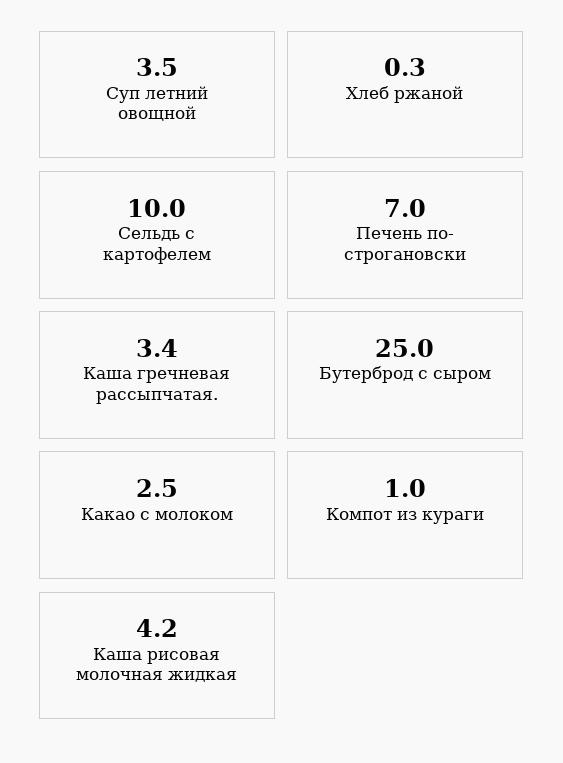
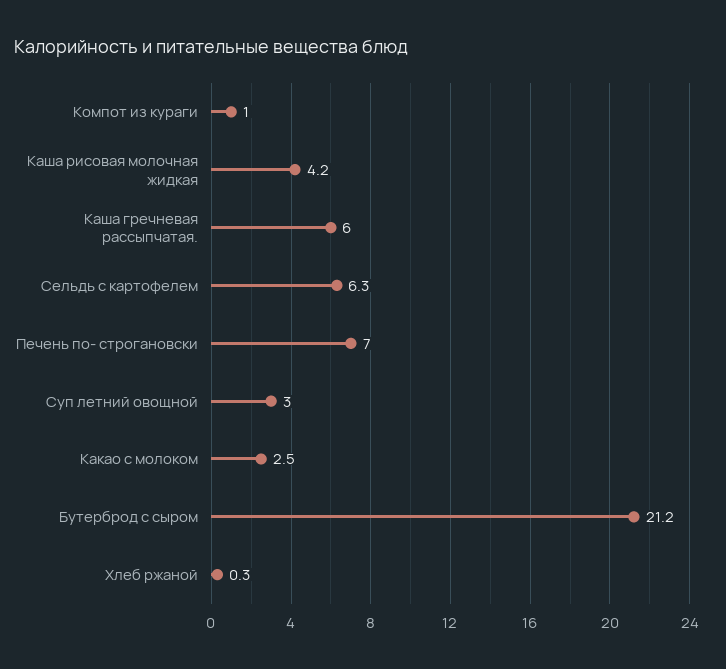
Суп летний овощной: 3.5 -> 3
Сельдь с картофелем: 10 -> 6.3
Каша гречневая рассыпчатая.: 3.4 -> 6
Бутерброд с сыром: 25 -> 21.2

